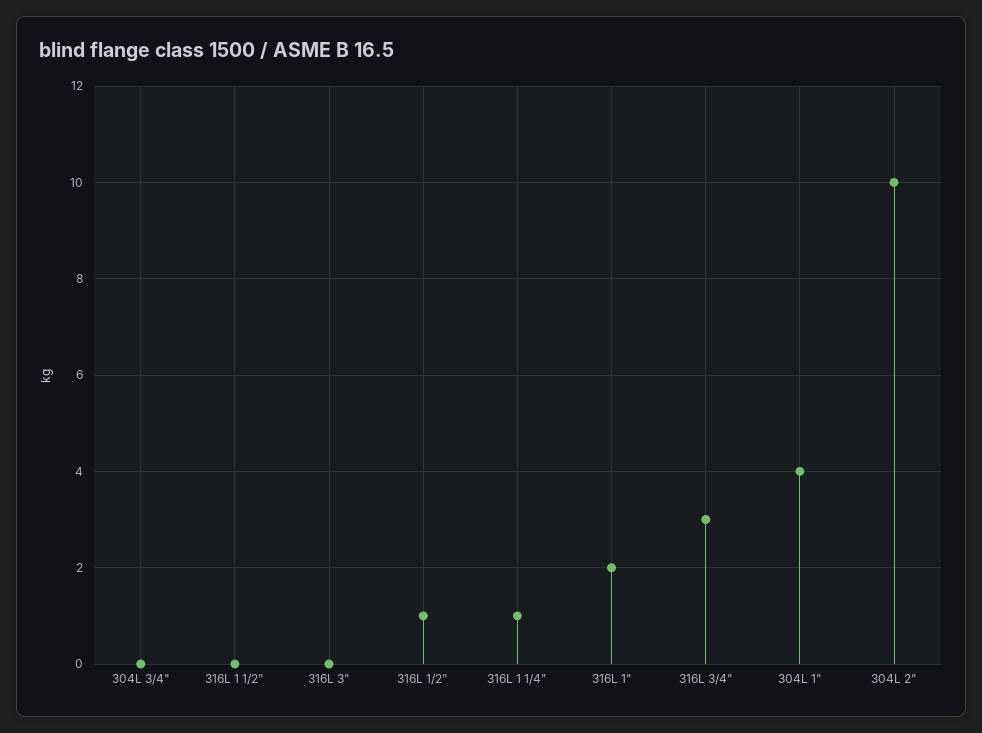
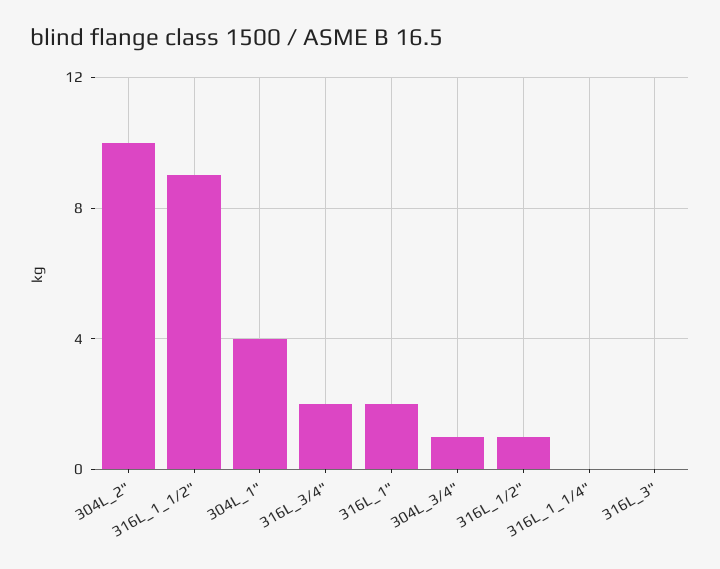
304L 3/4": 0 -> 1
316L 1 1/2": 0 -> 9
316L 1 1/4": 1 -> 0
316L 3/4": 3 -> 2

